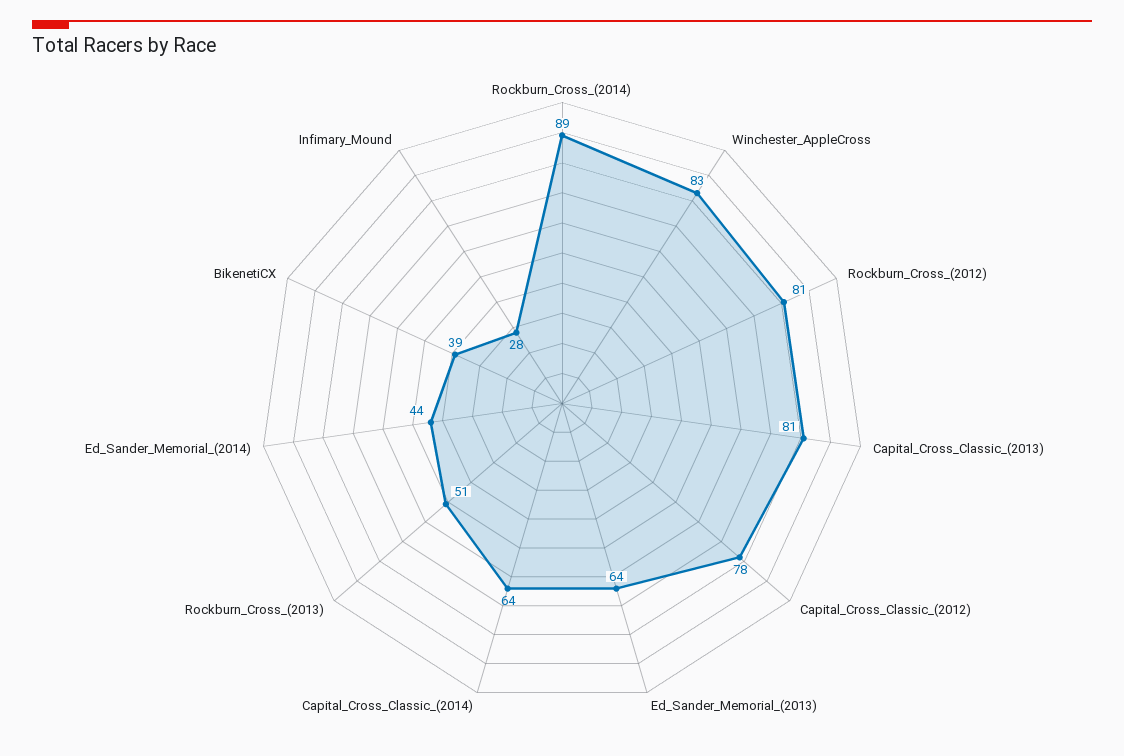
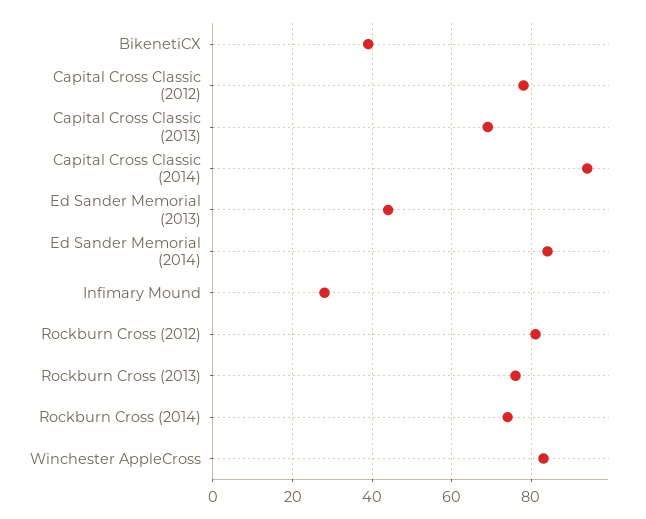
Rockburn_Cross_(2014): 89 -> 75
Capital_Cross_Classic_(2013): 81 -> 70
Ed_Sander_Memorial_(2013): 64 -> 45
Capital_Cross_Classic_(2014): 64 -> 95
Rockburn_Cross_(2013): 51 -> 75
Ed_Sander_Memorial_(2014): 44 -> 85

